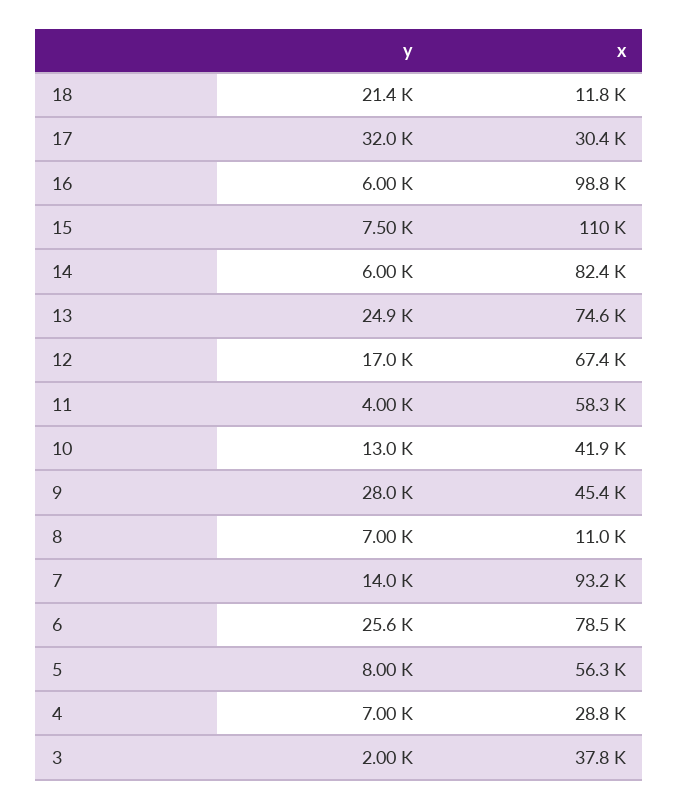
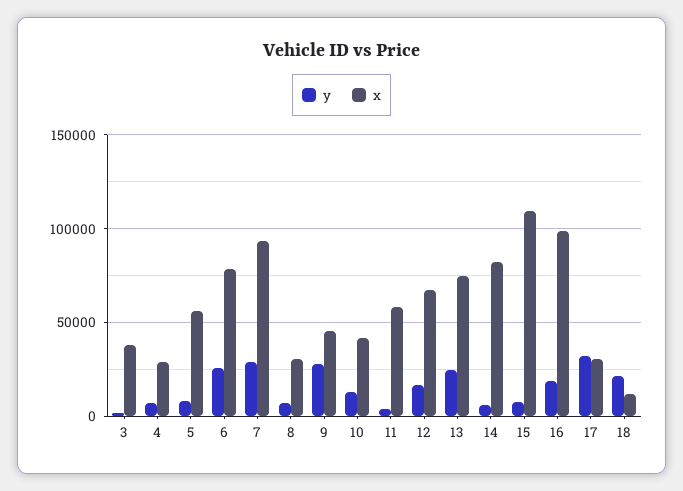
y, 16: 6000 -> 20000
x, 8: 11000 -> 30000
y, 7: 14000 -> 30000

